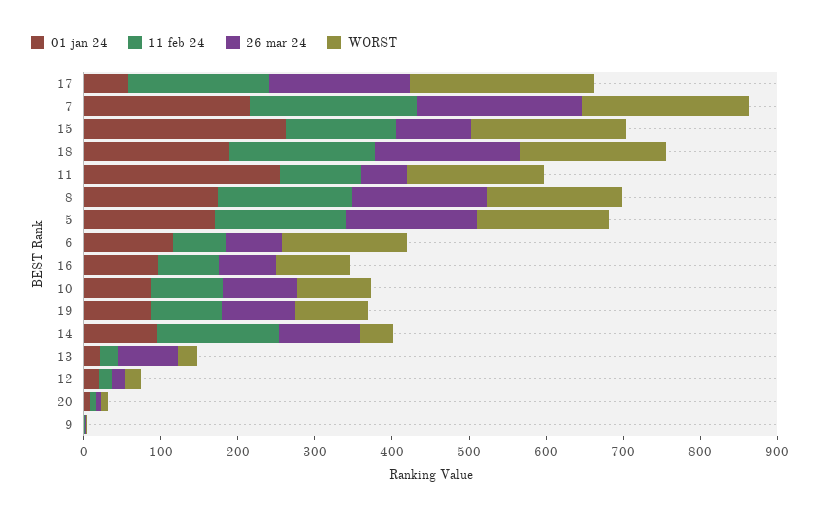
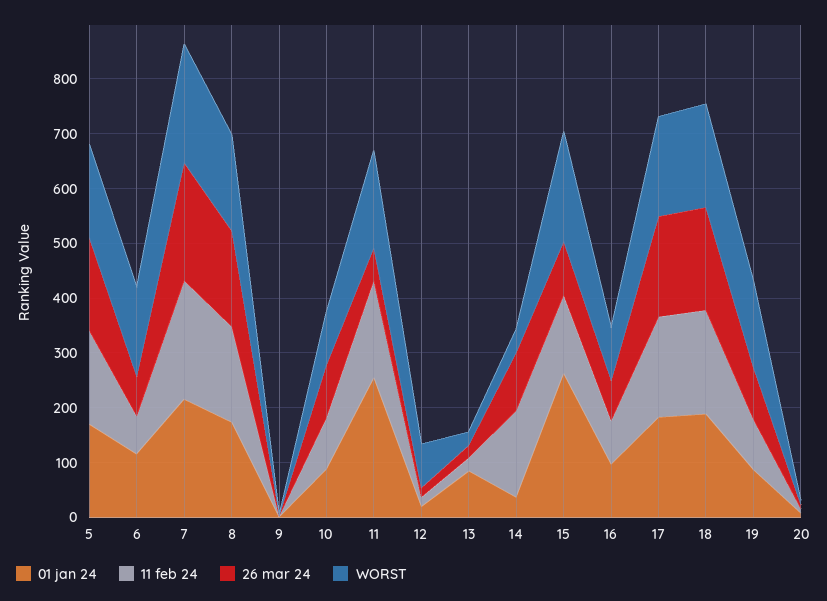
01 jan 24, 17: 60 -> 180
WORST, 17: 240 -> 180
11 feb 24, 11: 100 -> 180
WORST, 19: 100 -> 160
01 jan 24, 14: 100 -> 40
01 jan 24, 13: 20 -> 80
26 mar 24, 13: 80 -> 20
WORST, 12: 20 -> 80

